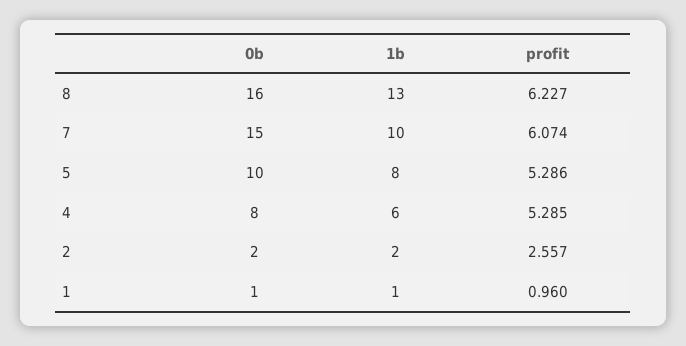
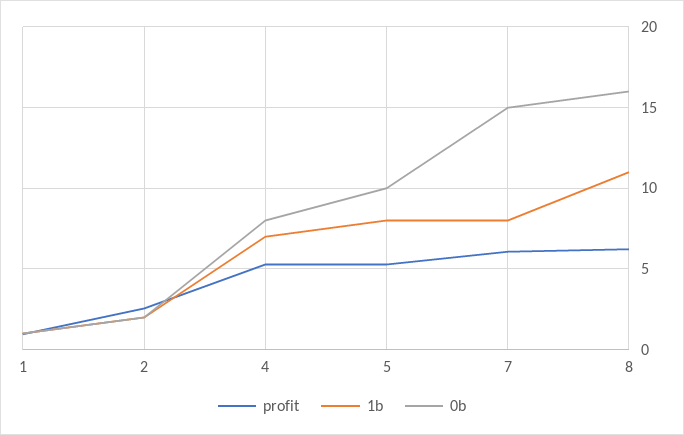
1b, 8: 13 -> 11
1b, 7: 10 -> 8
1b, 4: 6 -> 7

